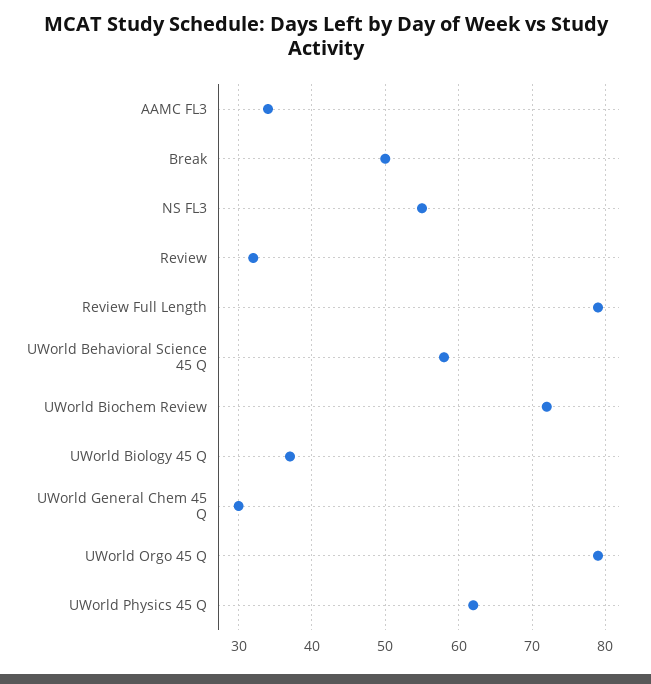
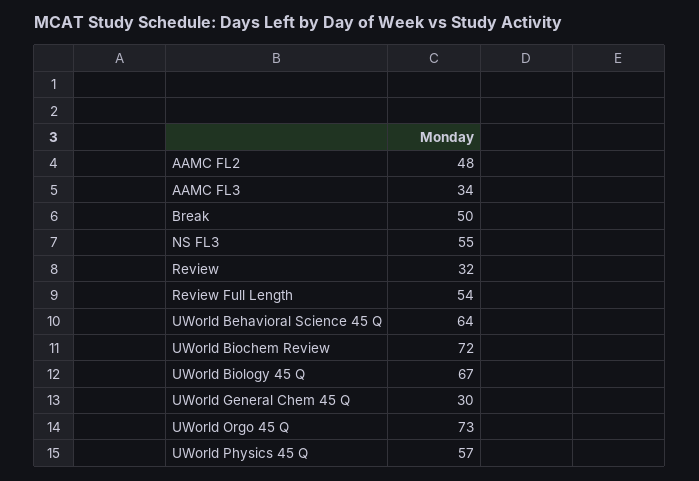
Review Full Length: 79 -> 54
UWorld Behavioral Science 45 Q: 58 -> 64
UWorld Biology 45 Q: 37 -> 67
UWorld Orgo 45 Q: 79 -> 73
UWorld Physics 45 Q: 62 -> 57
AAMC FL2: none -> 48

